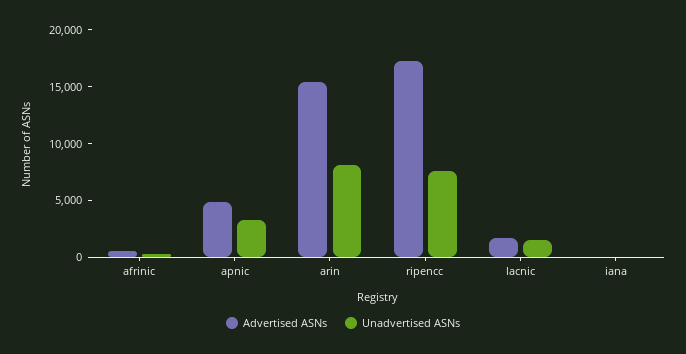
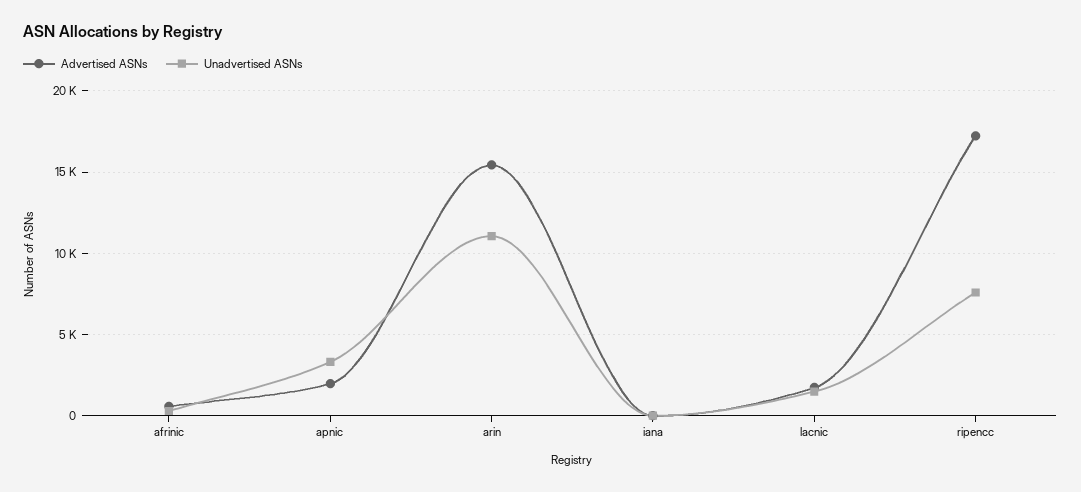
Advertised ASNs, apnic: 5000 -> 2000
Unadvertised ASNs, arin: 8000 -> 11000

